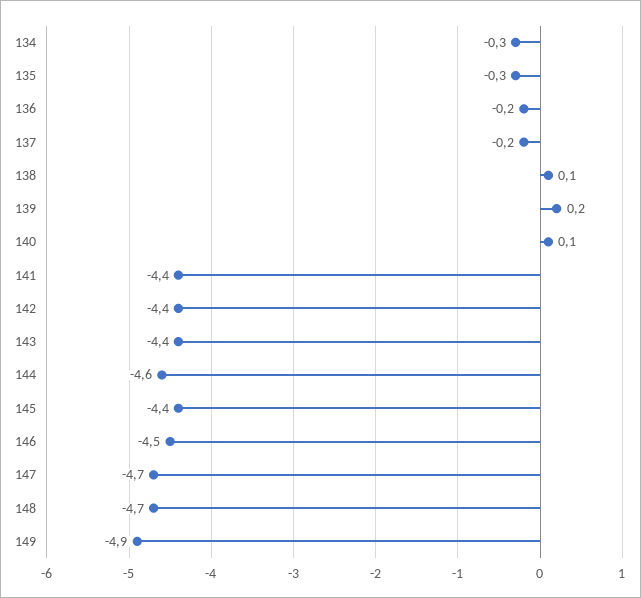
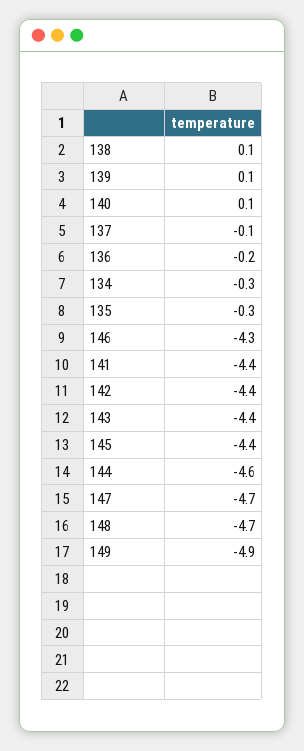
137: -0.2 -> -0.1
139: 0.2 -> 0.1
146: -4.5 -> -4.3

